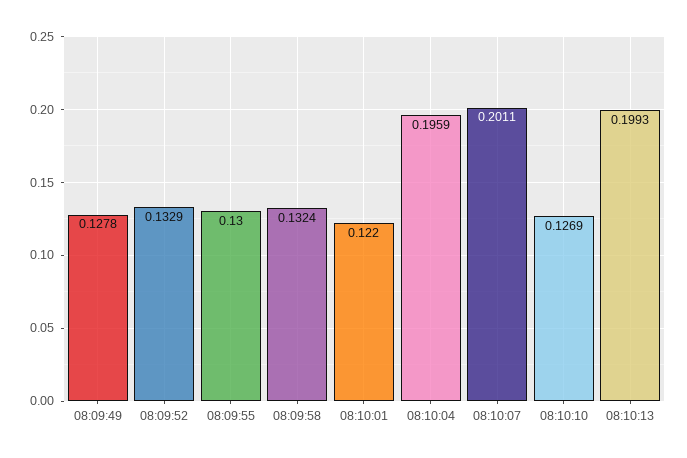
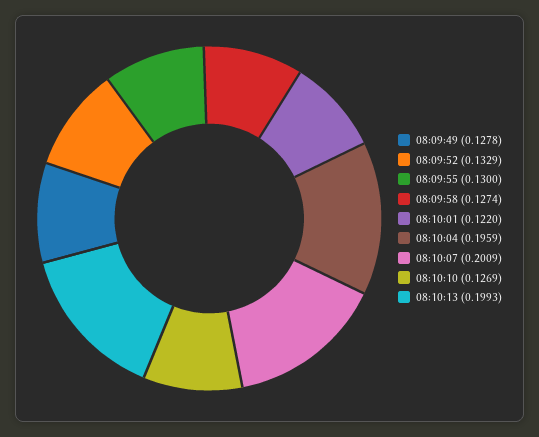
08:09:58: 0.1324 -> 0.1274
08:10:07: 0.2011 -> 0.2009

